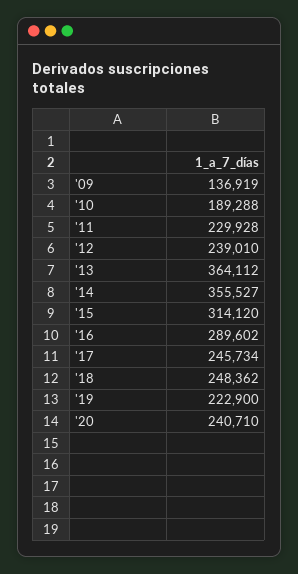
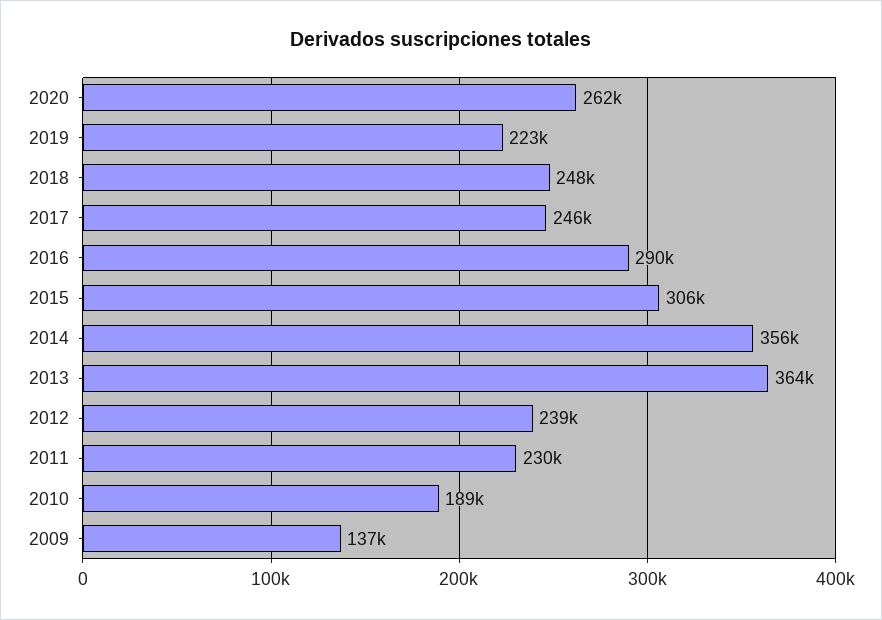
'15: 314120 -> 306000
'20: 240710 -> 262000

